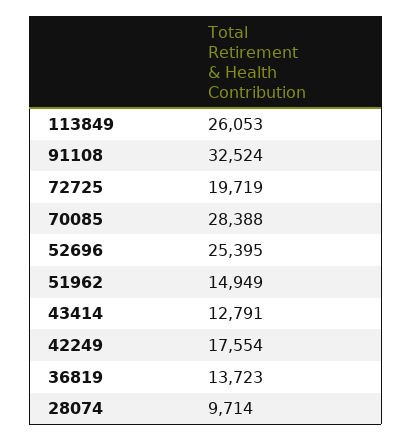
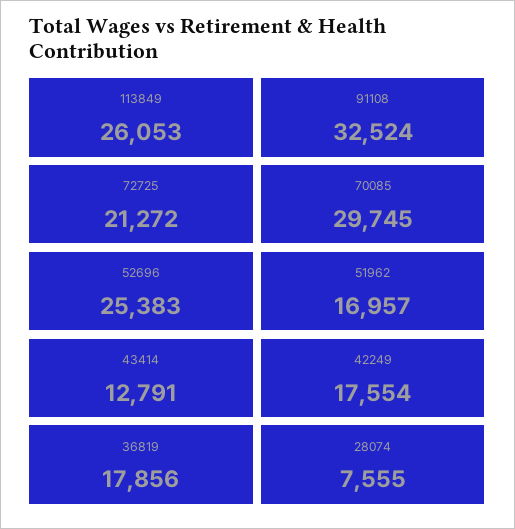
72725: 19719 -> 21272
70085: 28388 -> 29745
52696: 25395 -> 25383
51962: 14949 -> 16957
36819: 13723 -> 17856
28074: 9714 -> 7555

